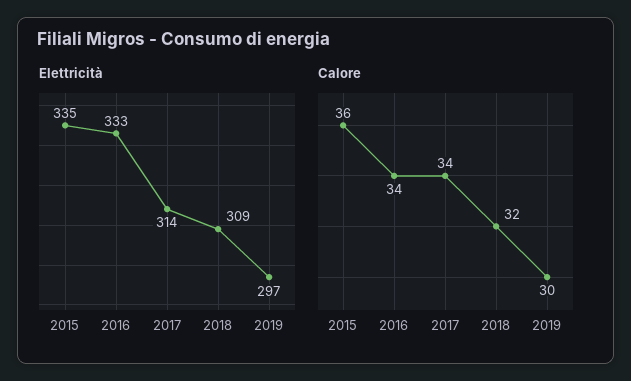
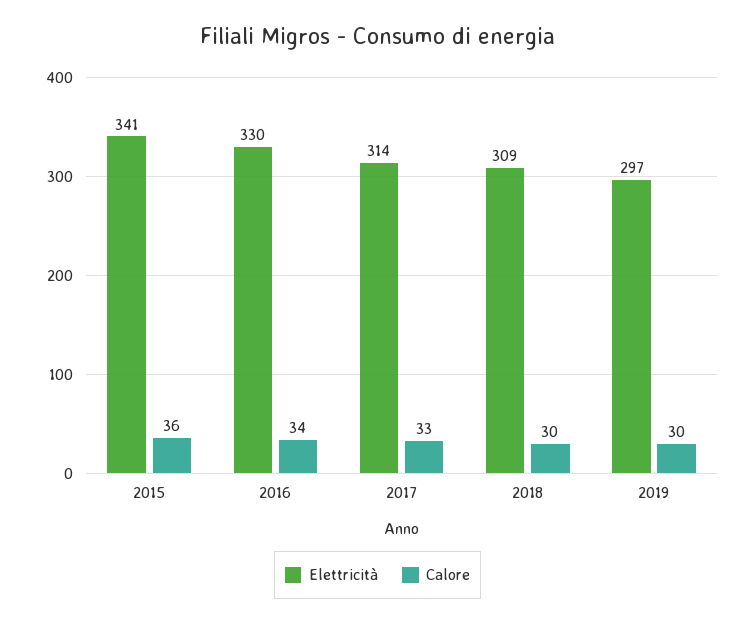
Elettricità, 2015: 335 -> 341
Elettricità, 2016: 333 -> 330
Calore, 2017: 34 -> 33
Calore, 2018: 32 -> 30

